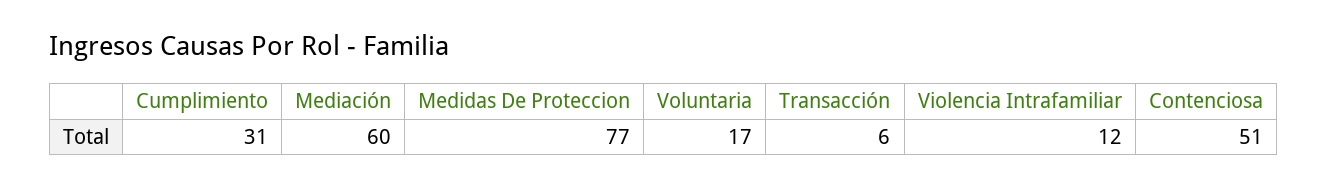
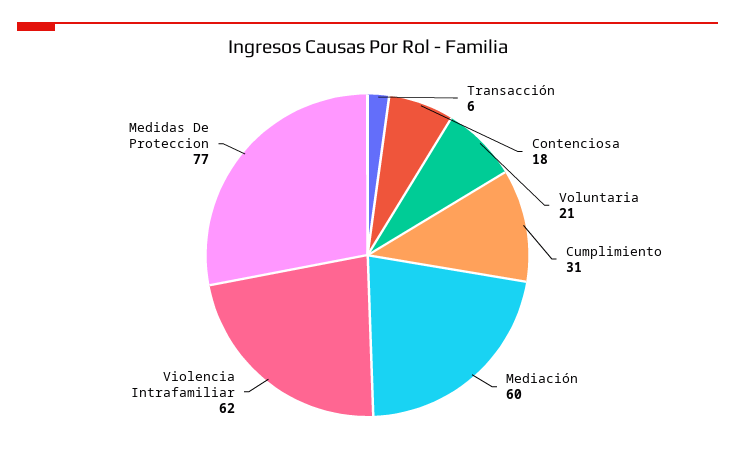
Voluntaria: 17 -> 21
Violencia Intrafamiliar: 12 -> 62
Contenciosa: 51 -> 18

